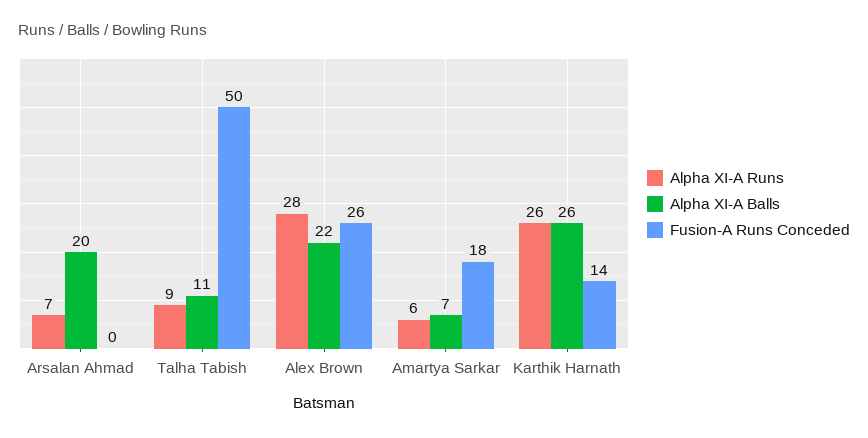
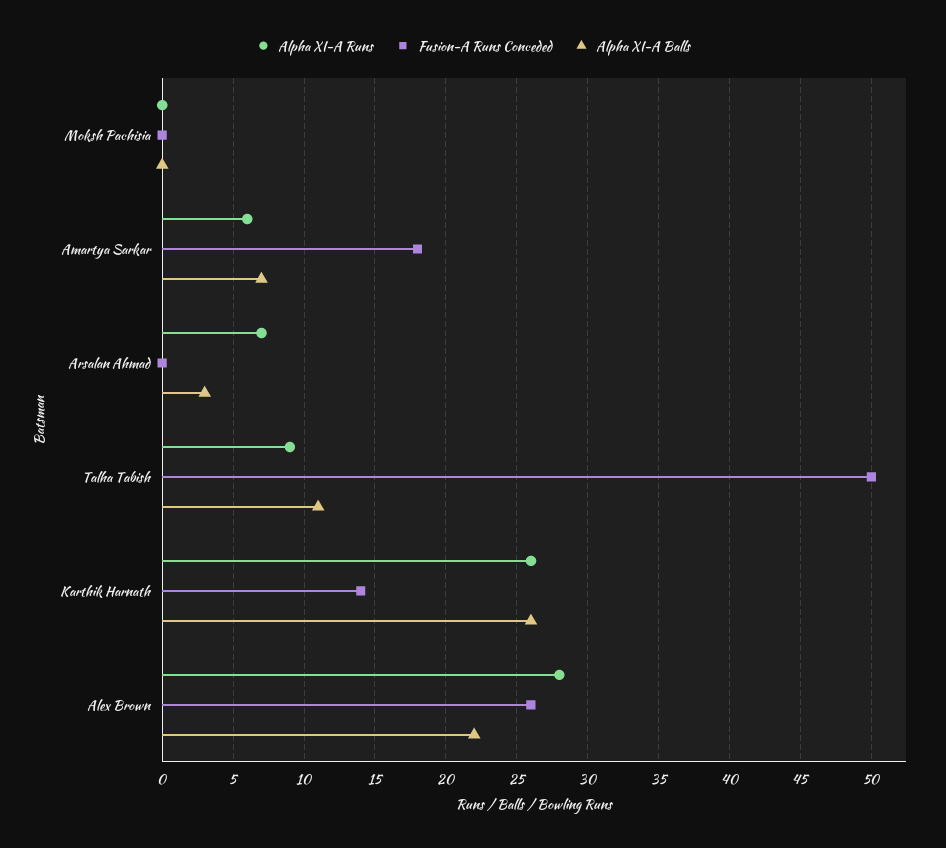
Alpha XI-A Balls, Arsalan Ahmad: 20 -> 3
Alpha XI-A Runs, Moksh Pachisia: none -> 0
Fusion-A Runs Conceded, Moksh Pachisia: none -> 0
Alpha XI-A Balls, Moksh Pachisia: none -> 0

